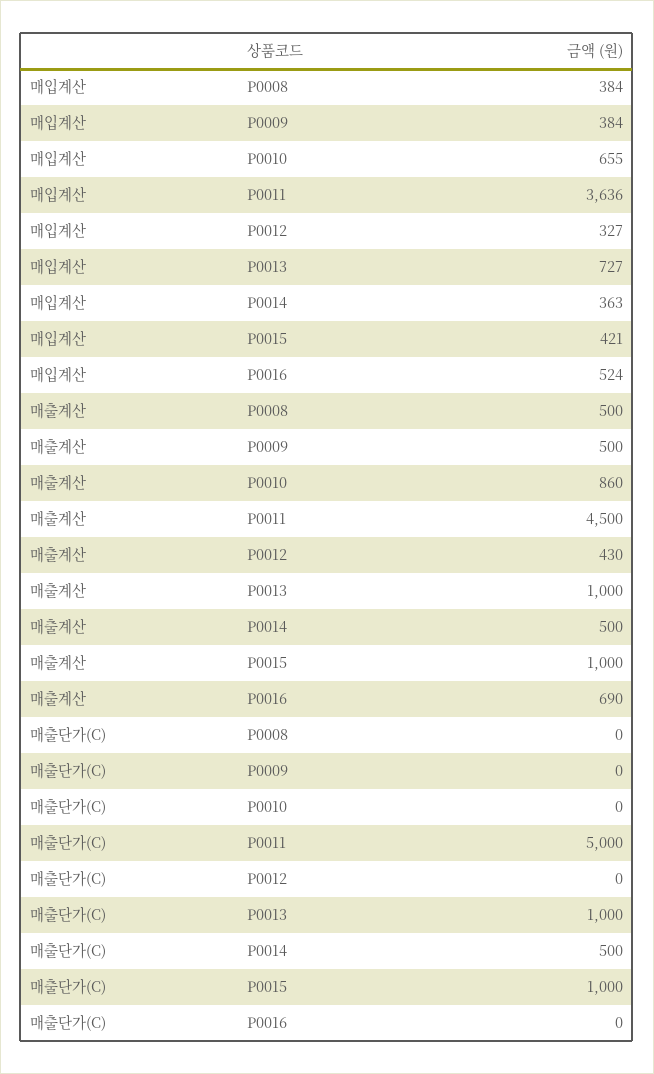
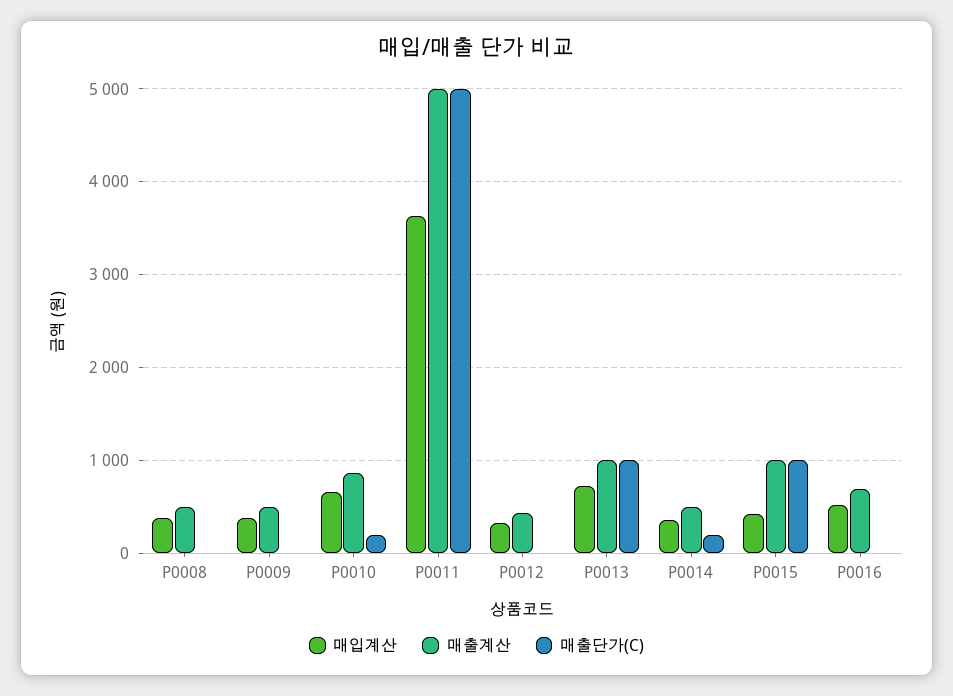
매출계산, P0011: 4500 -> 5000
매출단가(C), P0010: 0 -> 200
매출단가(C), P0014: 500 -> 200

